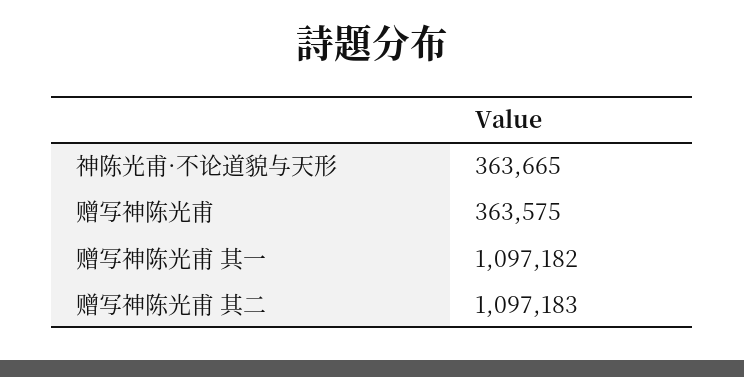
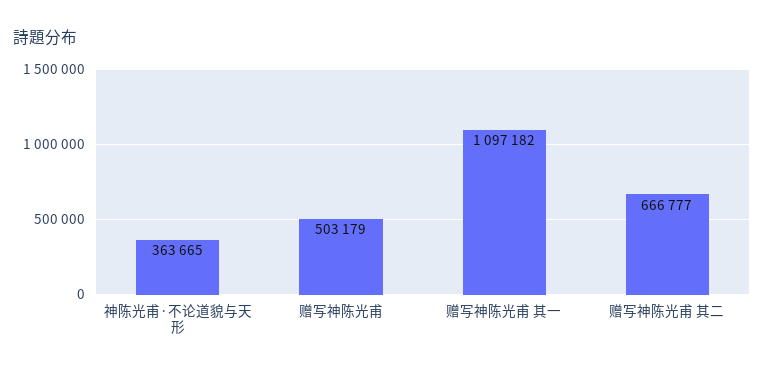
赠写神陈光甫: 363575 -> 503179
赠写神陈光甫 其二: 1097183 -> 666777

